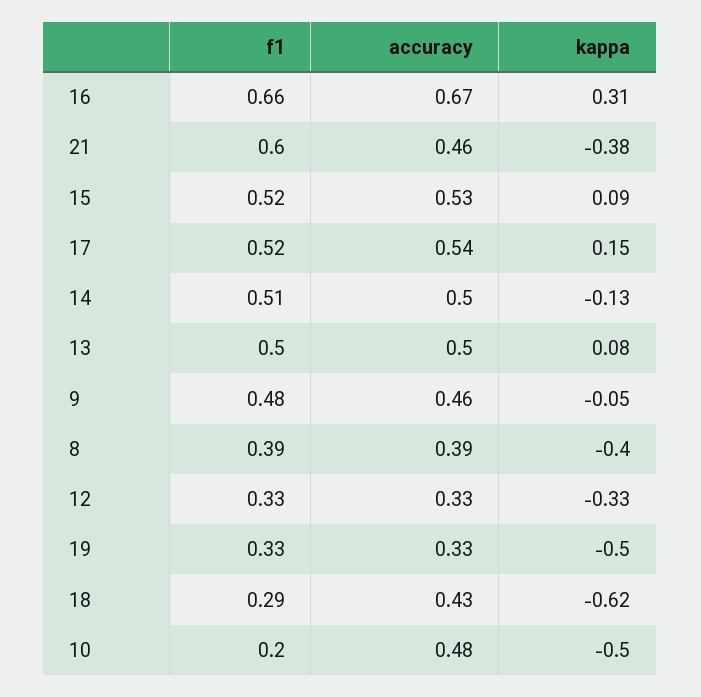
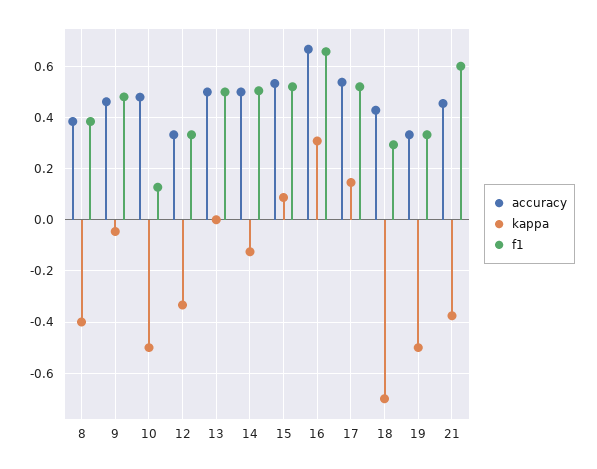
kappa, 13: 0.08 -> 0
kappa, 18: -0.62 -> -0.7
f1, 10: 0.2 -> 0.125

